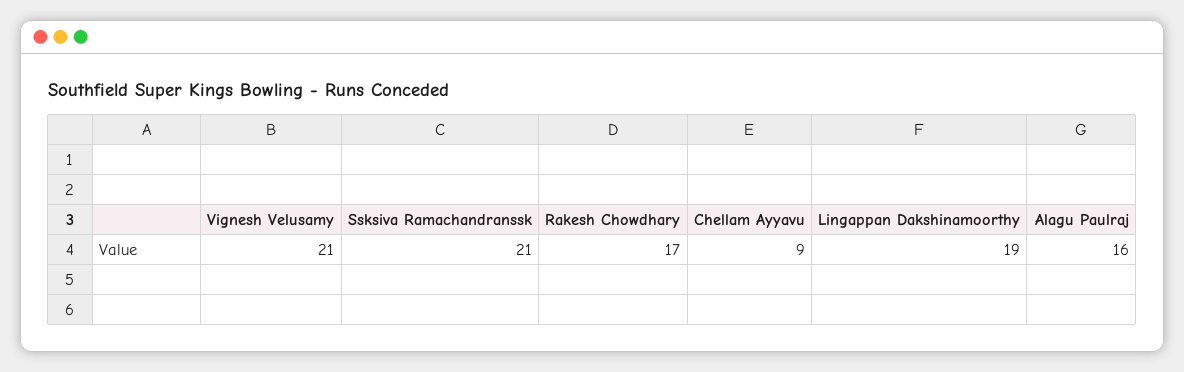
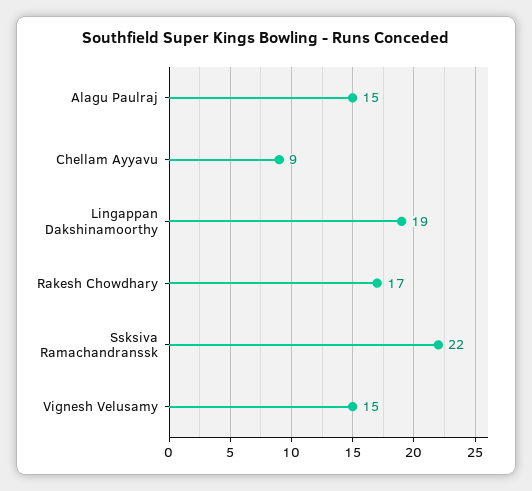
Vignesh Velusamy: 21 -> 15
Ssksiva Ramachandranssk: 21 -> 22
Alagu Paulraj: 16 -> 15

